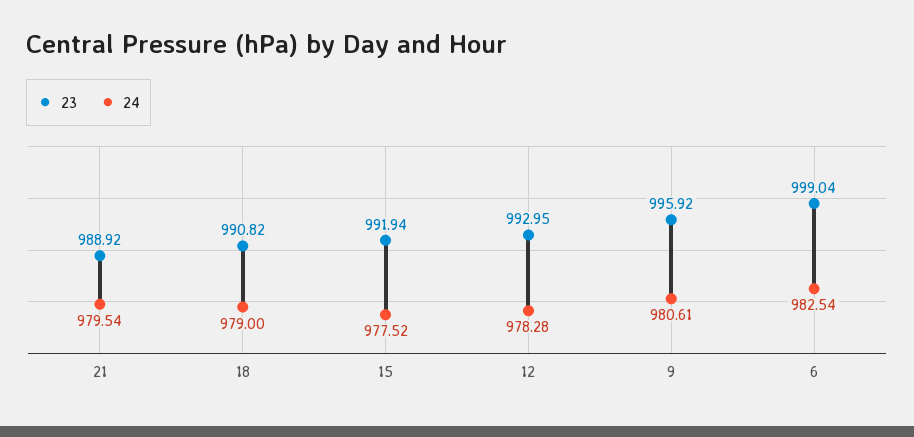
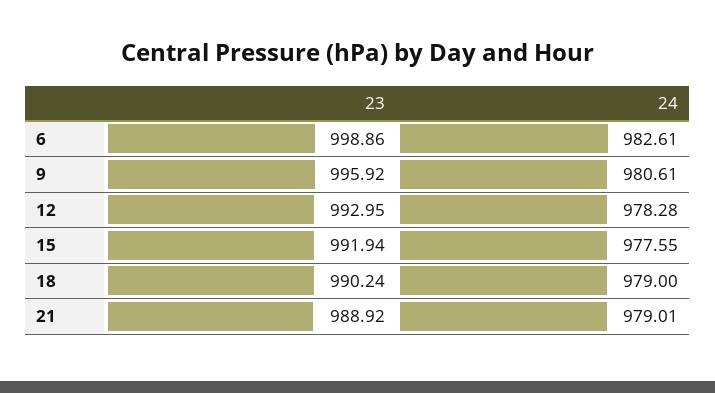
24, 21: 979.54 -> 979.01
23, 18: 990.82 -> 990.24
24, 15: 977.52 -> 977.55
23, 6: 999.04 -> 998.86
24, 6: 982.54 -> 982.61

